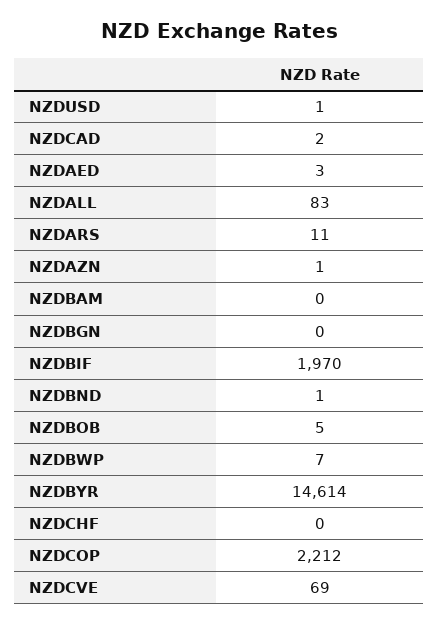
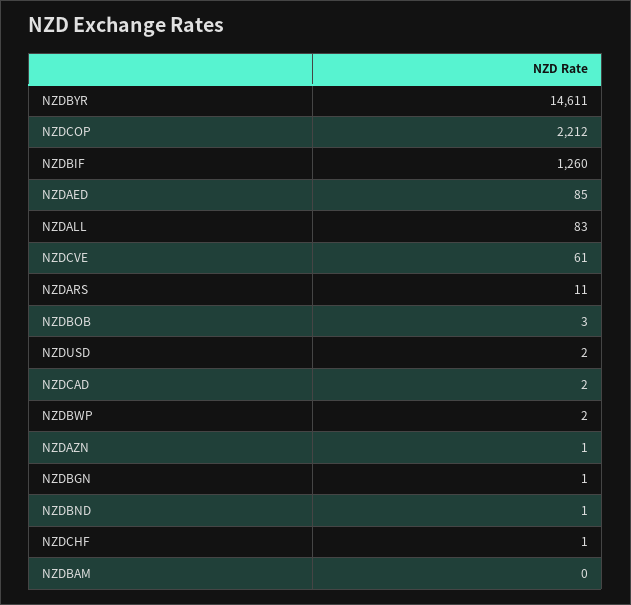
NZDUSD: 1 -> 2
NZDAED: 3 -> 85
NZDBGN: 0 -> 1
NZDBIF: 1970 -> 1260
NZDBOB: 5 -> 3
NZDBWP: 7 -> 2
NZDBYR: 14614 -> 14611
NZDCHF: 0 -> 1
NZDCVE: 69 -> 61

